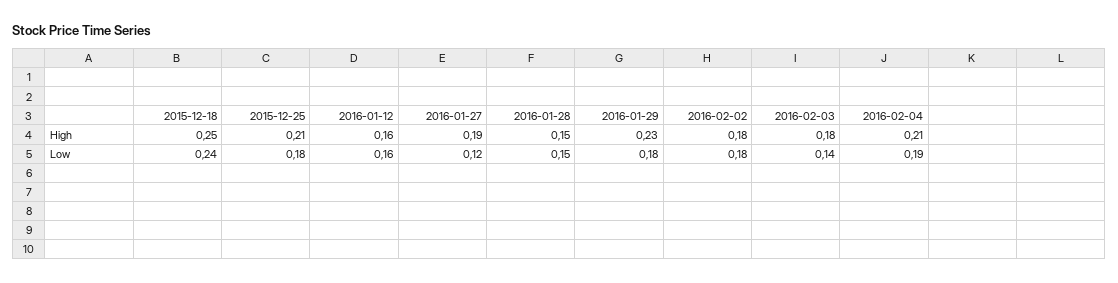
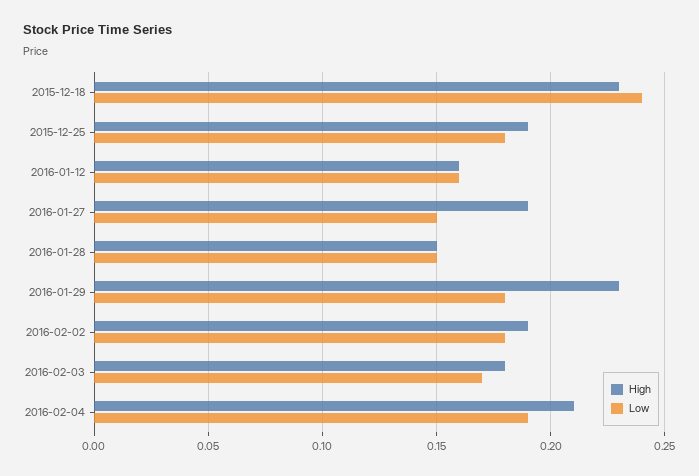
High, 2015-12-18: 0.25 -> 0.23
High, 2015-12-25: 0.21 -> 0.19
High, 2016-02-02: 0.18 -> 0.19
Low, 2016-01-27: 0.12 -> 0.15
Low, 2016-02-03: 0.14 -> 0.17

